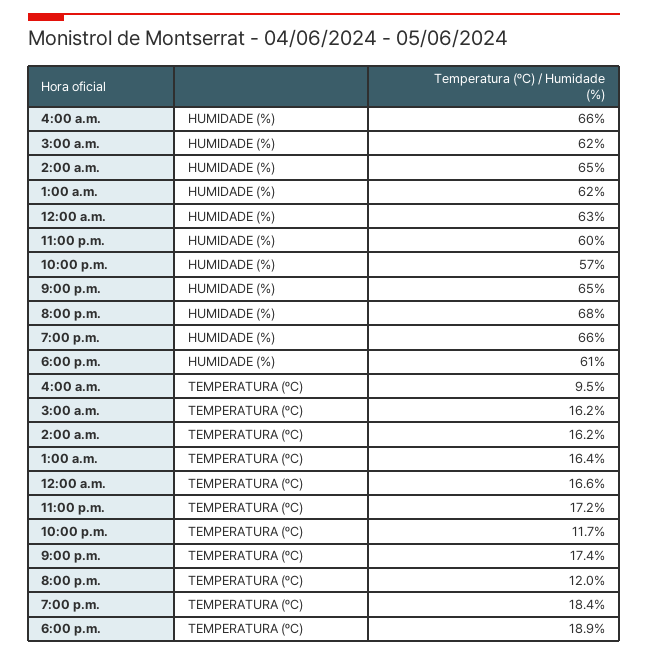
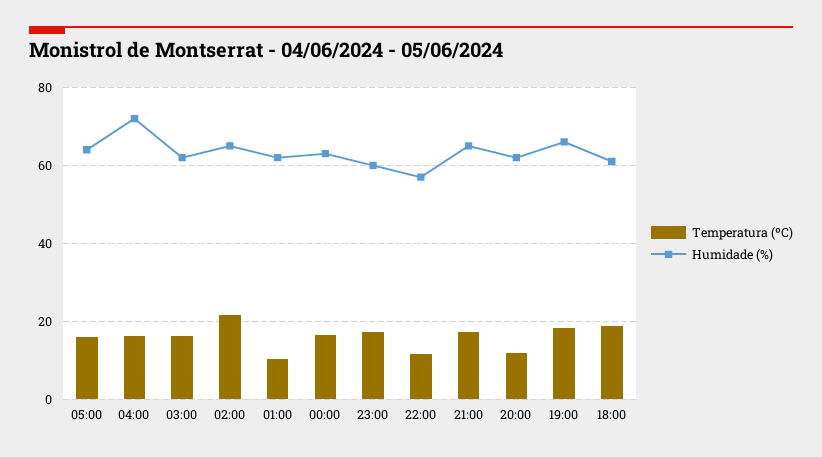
HUMIDADE (%), 4:00 a.m.: 66 -> 72
HUMIDADE (%), 8:00 p.m.: 68 -> 62
TEMPERATURA (ºC), 4:00 a.m.: 9.5 -> 16
TEMPERATURA (ºC), 2:00 a.m.: 16.2 -> 22
TEMPERATURA (ºC), 1:00 a.m.: 16.4 -> 10
TEMPERATURA (ºC), 05:00: none -> 16
HUMIDADE (%), 05:00: none -> 64

